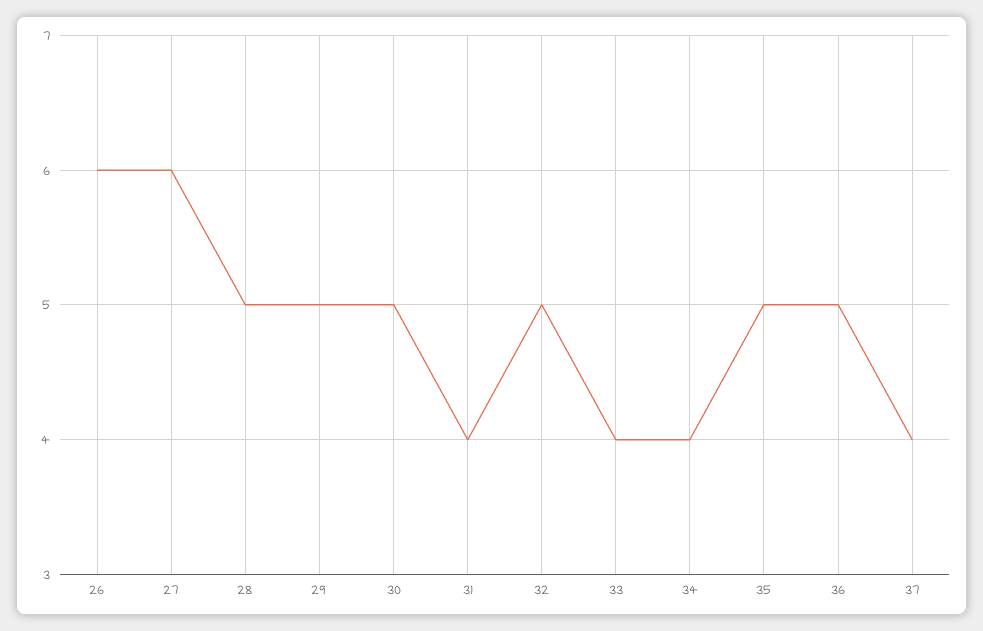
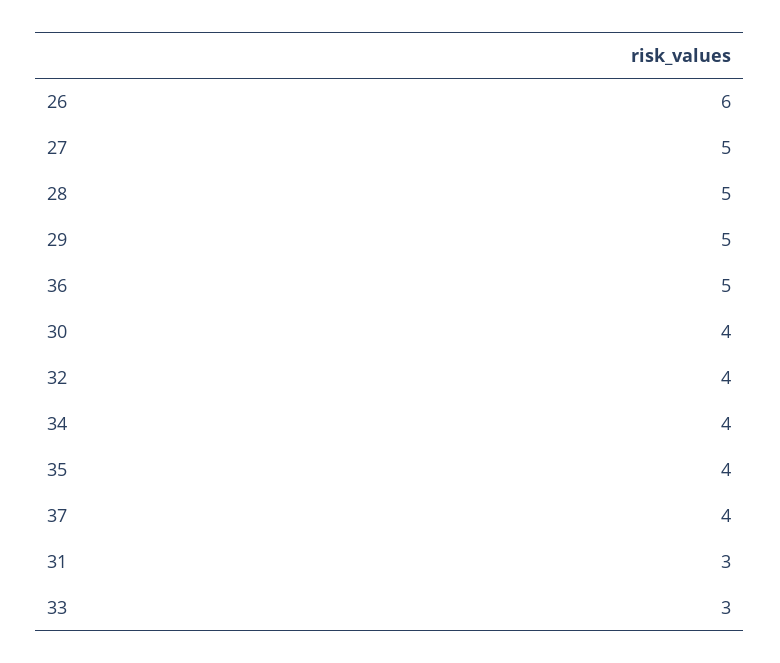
27: 6 -> 5
30: 5 -> 4
31: 4 -> 3
32: 5 -> 4
33: 4 -> 3
35: 5 -> 4

